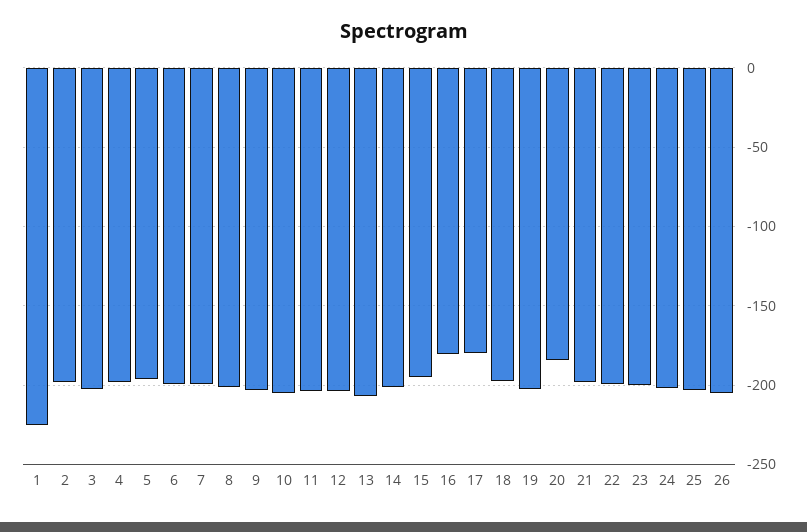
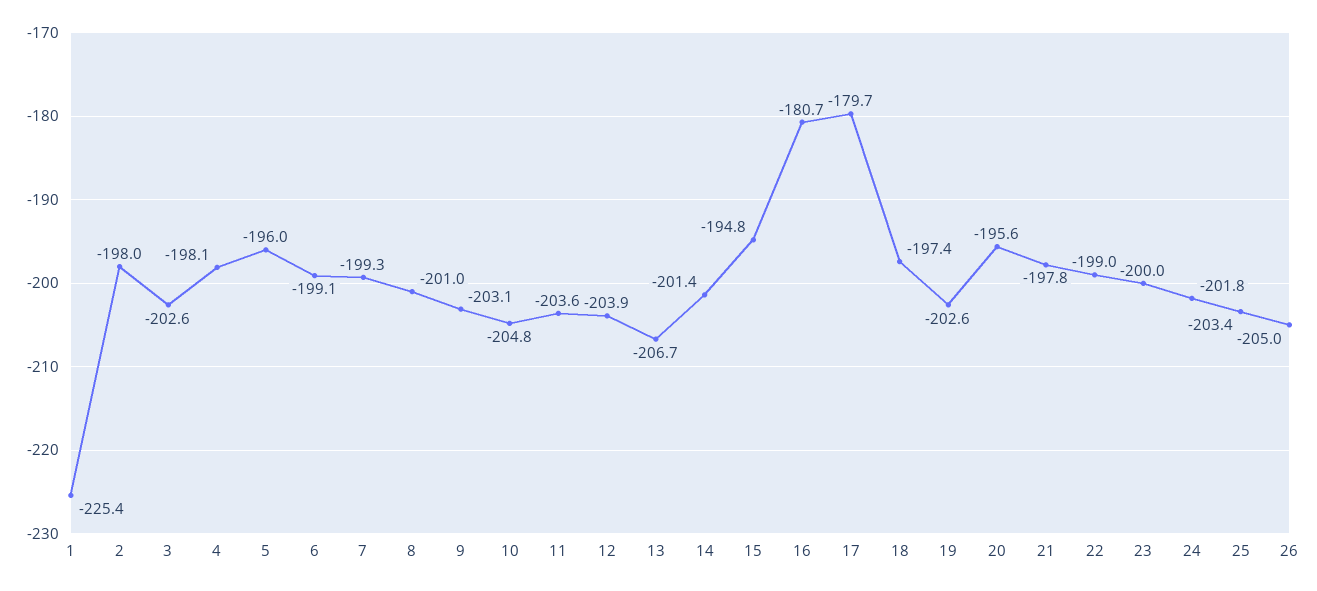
20: -185 -> -195.6

